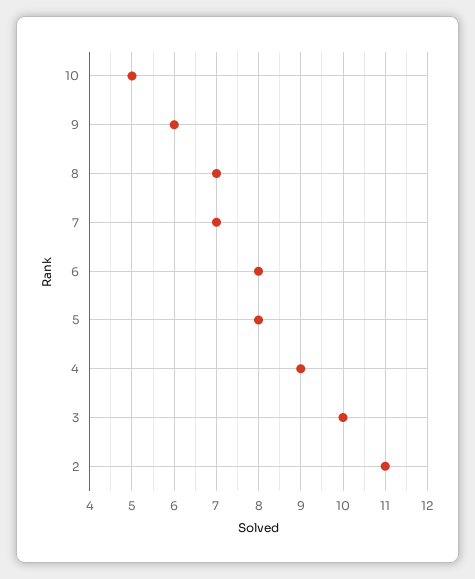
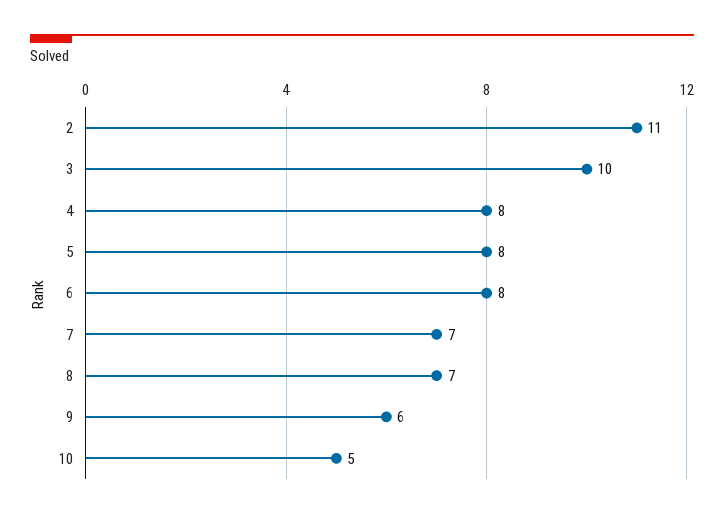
4: 9 -> 8

